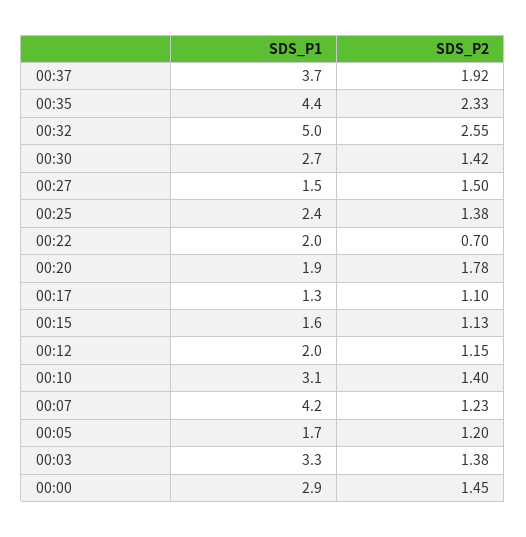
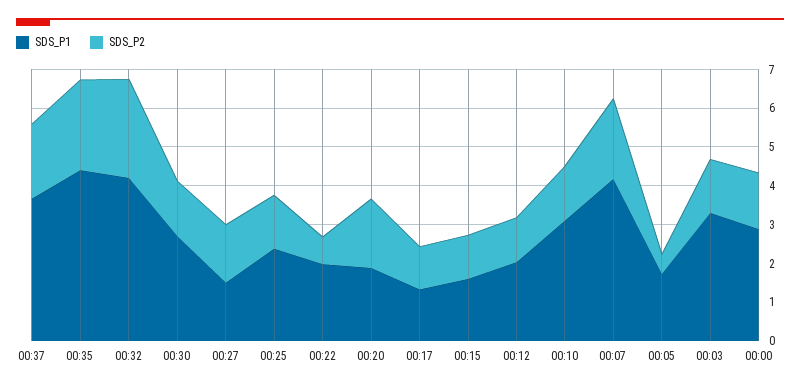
SDS_P1, 00:32: 5 -> 4.25
SDS_P2, 00:07: 1.23 -> 2
SDS_P2, 00:05: 1.2 -> 0.5

